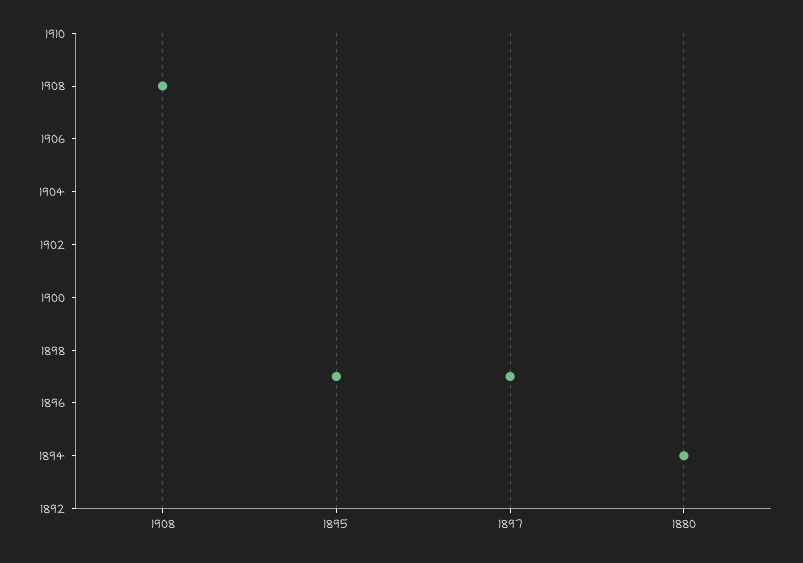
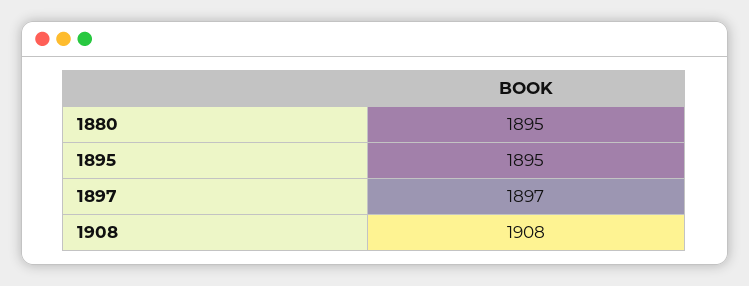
1895: 1897 -> 1895
1880: 1894 -> 1895

